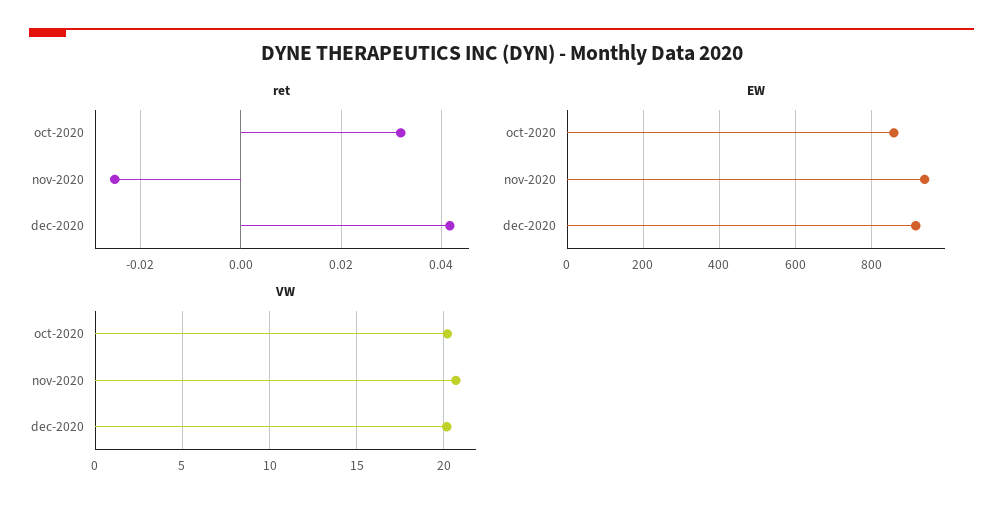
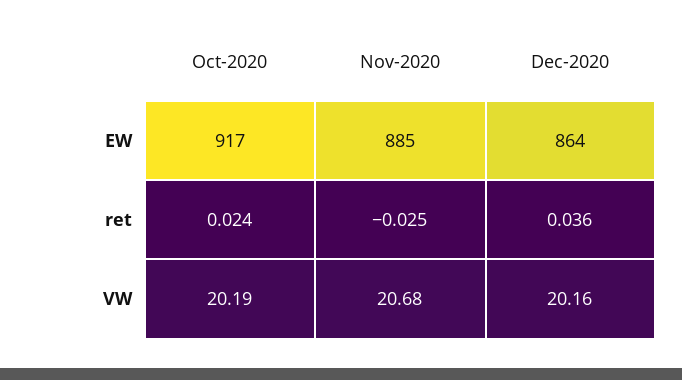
ret, oct-2020: 0.032 -> 0.024
ret, dec-2020: 0.042 -> 0.036
EW, oct-2020: 860 -> 917
EW, nov-2020: 940 -> 885
EW, dec-2020: 920 -> 864

